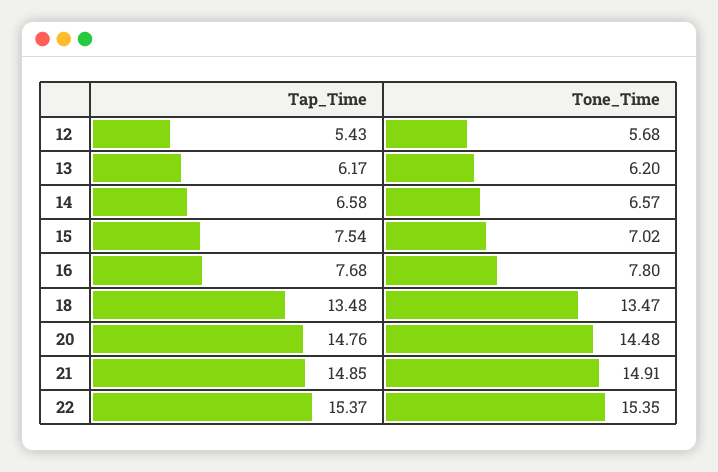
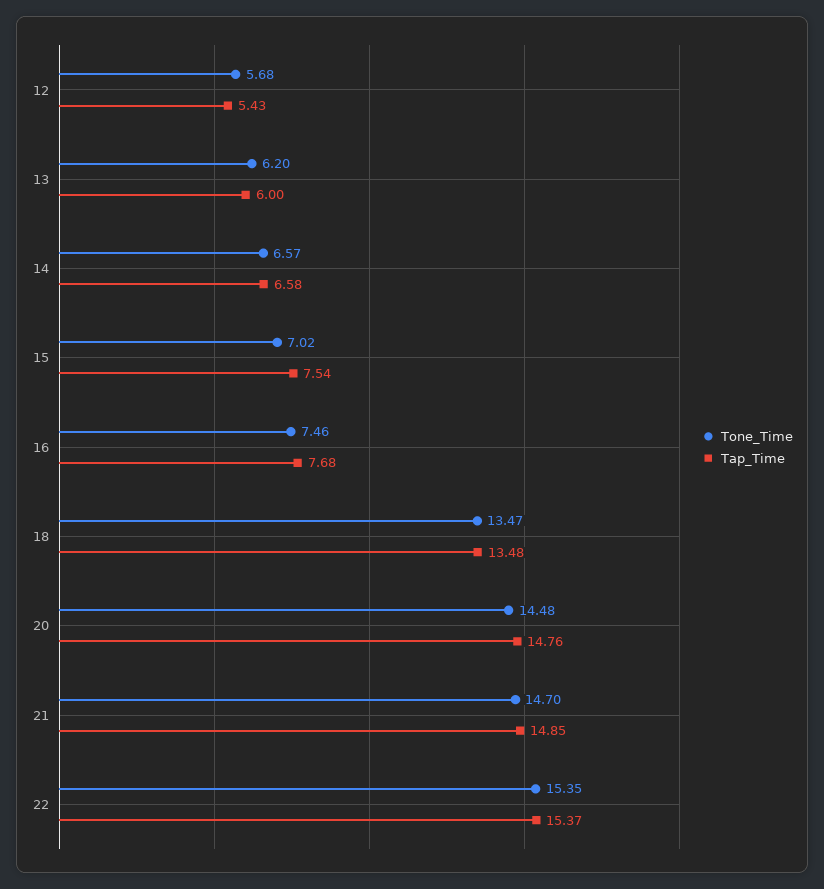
Tap_Time, 13: 6.17 -> 6
Tone_Time, 16: 7.8 -> 7.46
Tone_Time, 21: 14.91 -> 14.7

